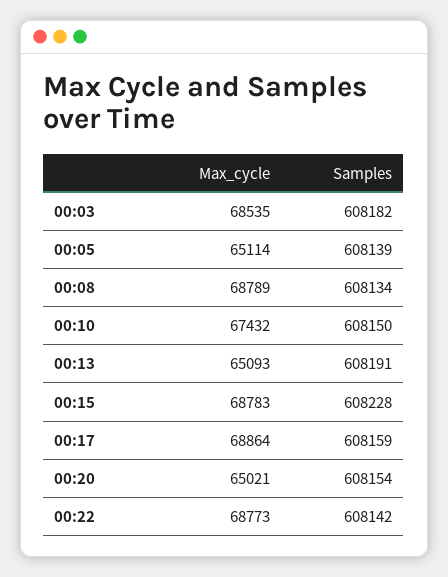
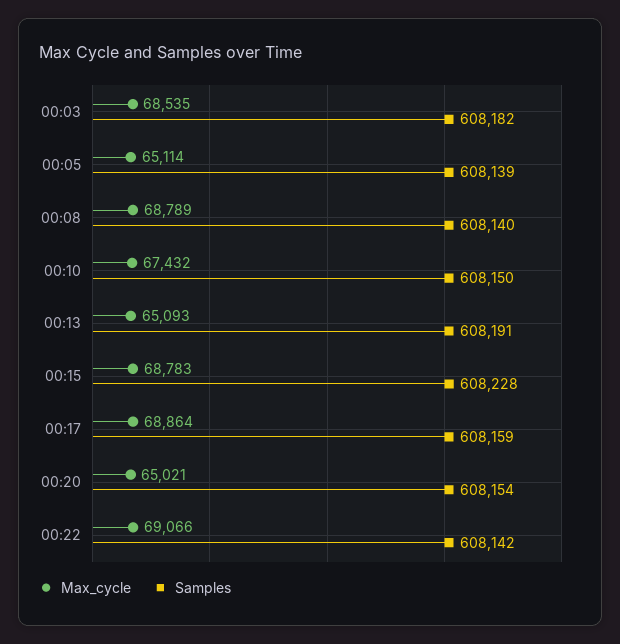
Samples, 00:08: 608134 -> 608140
Max_cycle, 00:22: 68773 -> 69066

